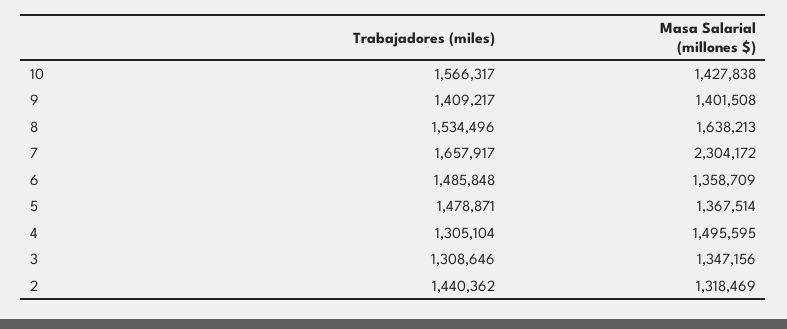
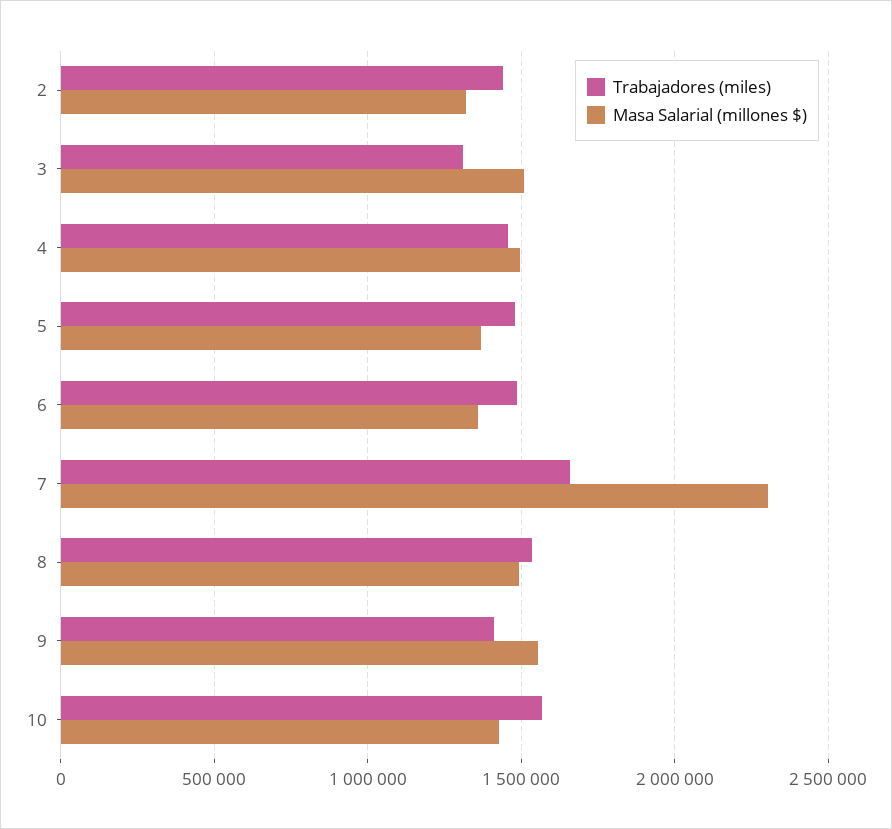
Masa Salarial (millones $), 9: 1401508 -> 1550000
Masa Salarial (millones $), 8: 1638213 -> 1500000
Trabajadores (miles), 4: 1305104 -> 1450000
Masa Salarial (millones $), 3: 1347156 -> 1500000

